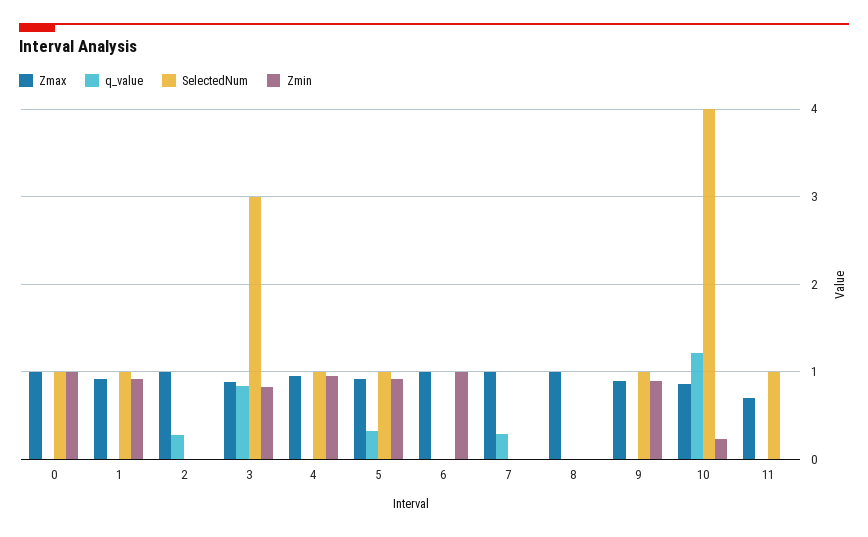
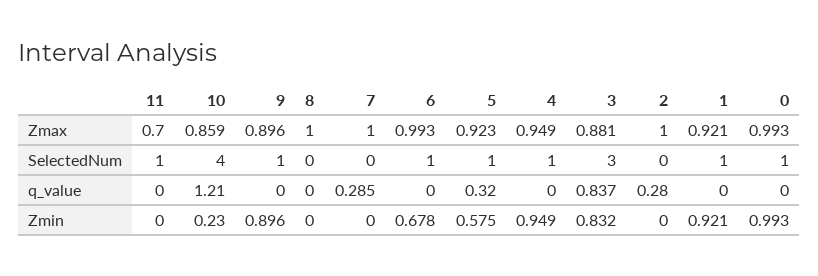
Zmin, 5: 0.9 -> 0.575
SelectedNum, 6: 0 -> 1
Zmin, 6: 1 -> 0.678

